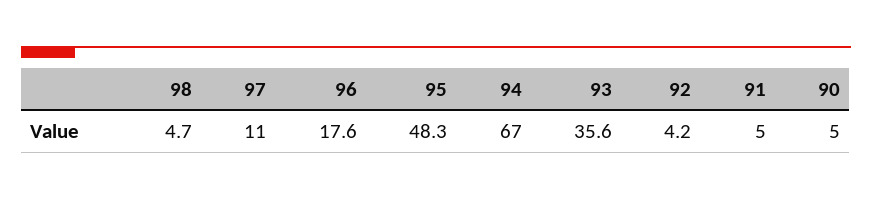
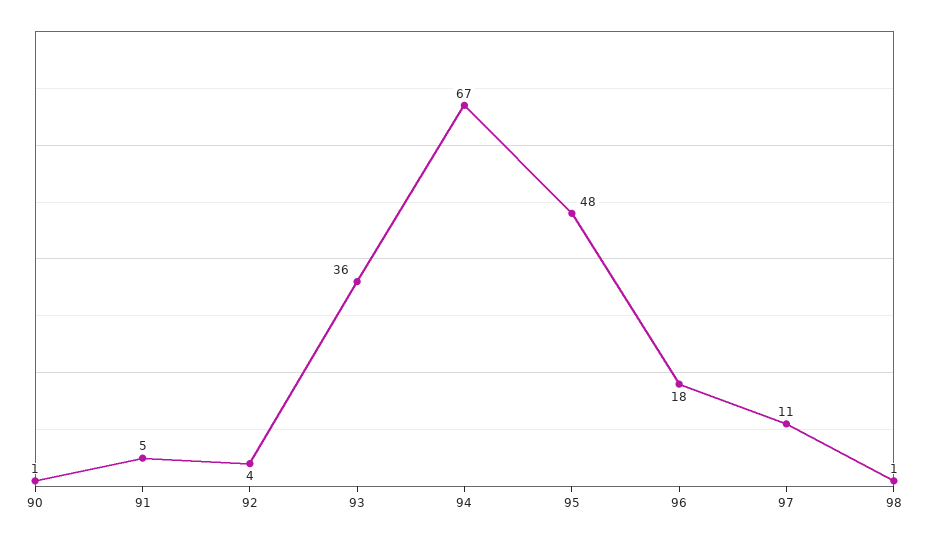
98: 4.7 -> 1
90: 5 -> 1

